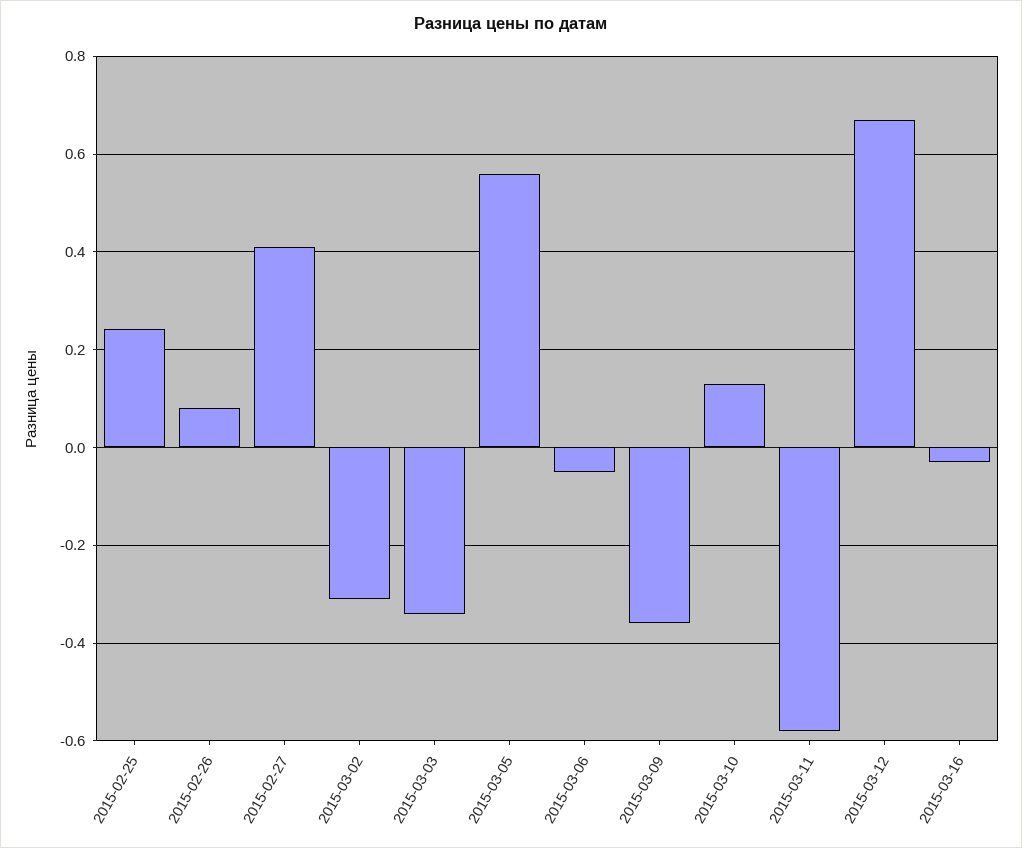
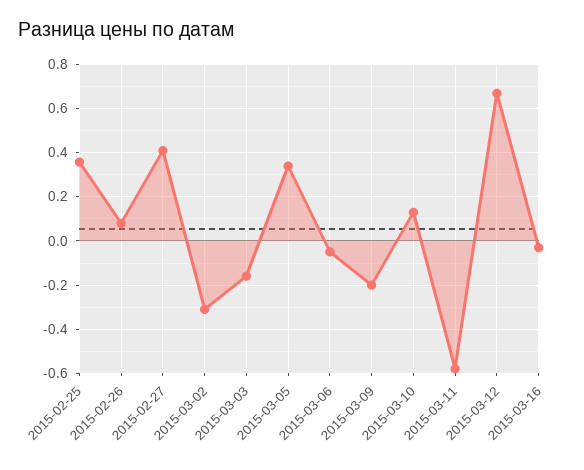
2015-02-25: 0.24 -> 0.35
2015-03-03: -0.34 -> -0.15
2015-03-05: 0.56 -> 0.35
2015-03-09: -0.36 -> -0.2

